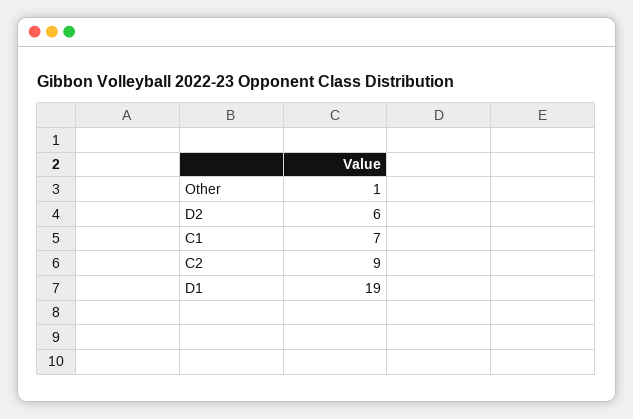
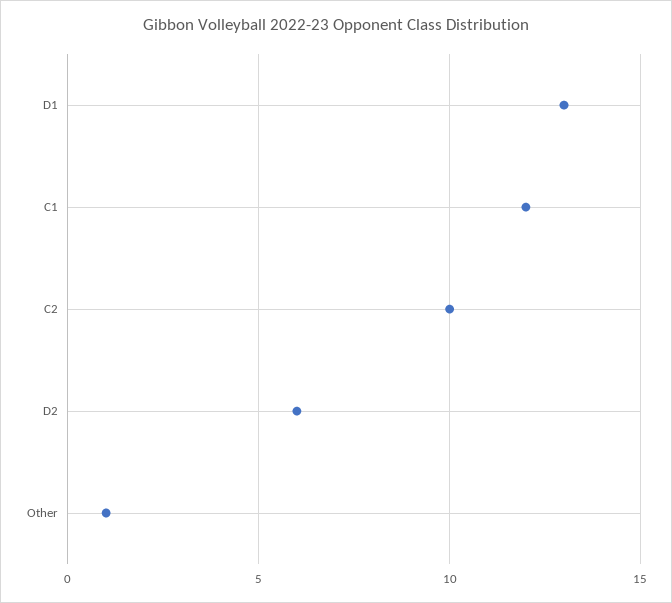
C1: 7 -> 12
C2: 9 -> 10
D1: 19 -> 13

